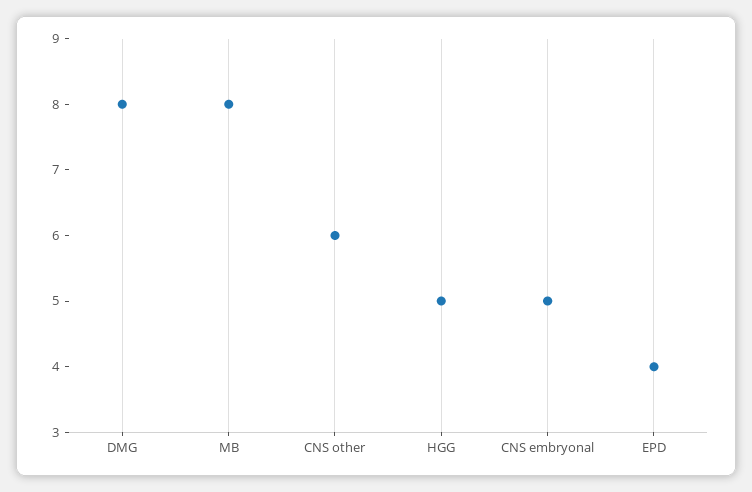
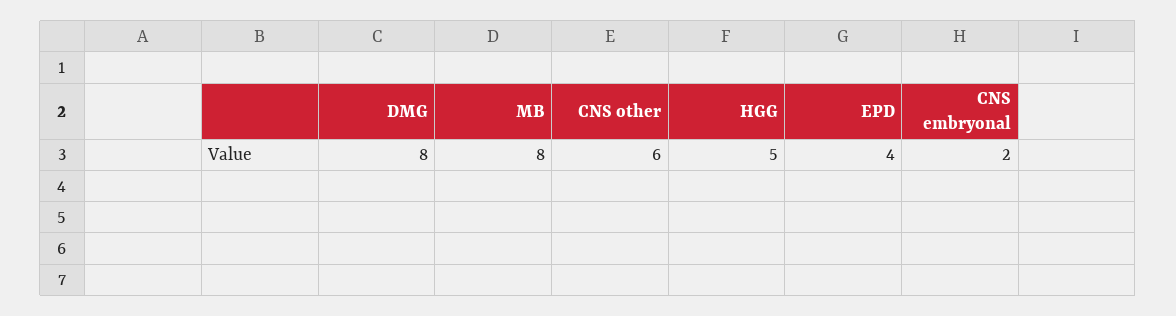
CNS embryonal: 5 -> 2

